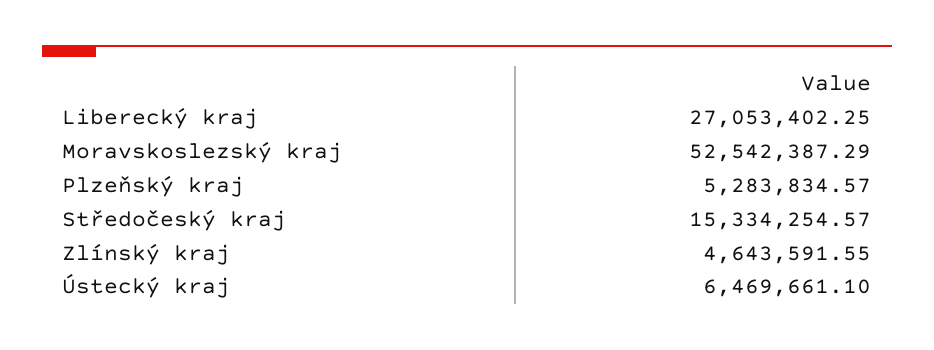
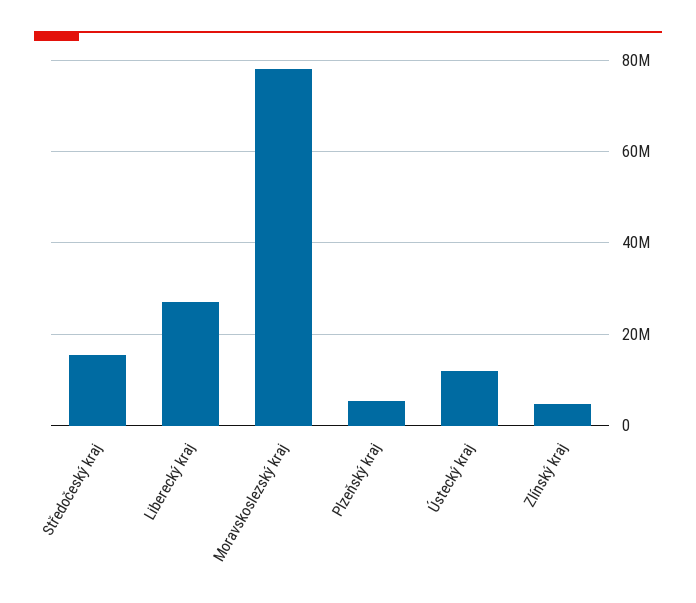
Moravskoslezský kraj: 52542387.29 -> 78000000
Ústecký kraj: 6469661.1 -> 12000000

